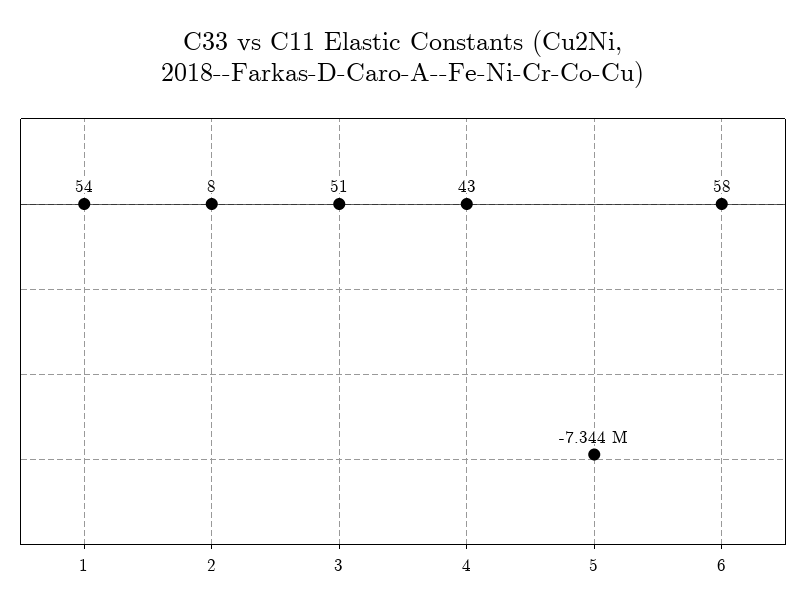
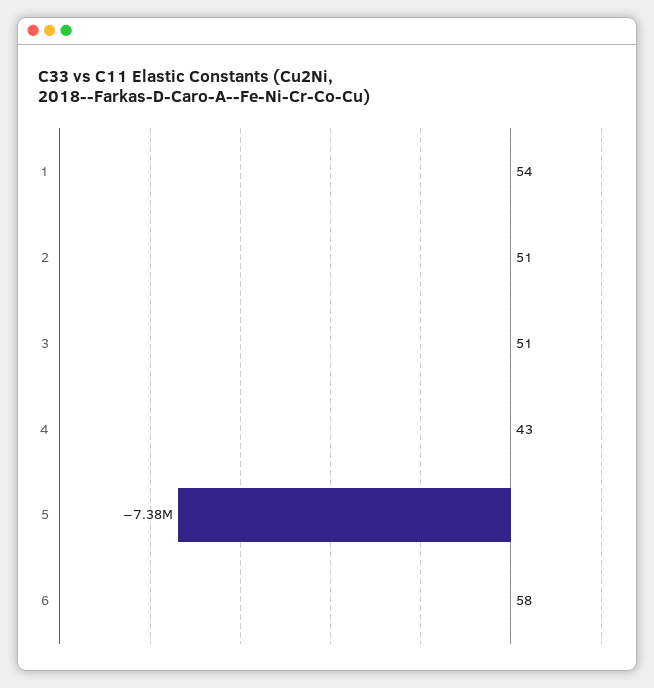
2: 8 -> 51
5: -7344000 -> -7380000

